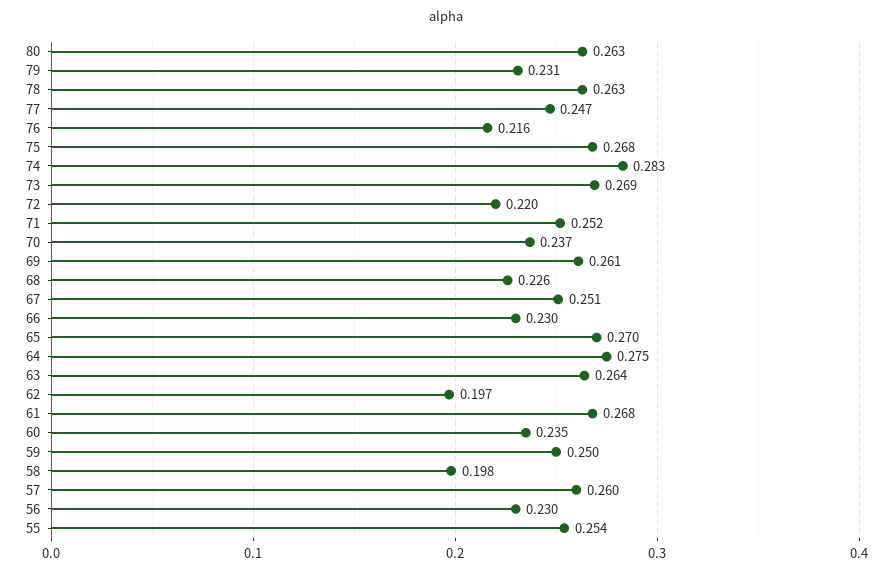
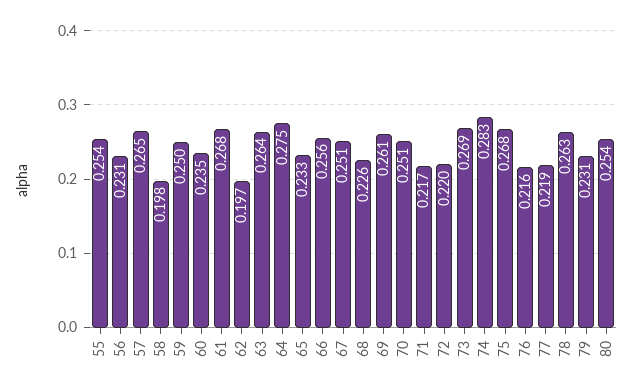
80: 0.263 -> 0.254
77: 0.247 -> 0.219
71: 0.252 -> 0.217
70: 0.237 -> 0.251
66: 0.23 -> 0.256
65: 0.27 -> 0.233
57: 0.26 -> 0.265
56: 0.23 -> 0.231

